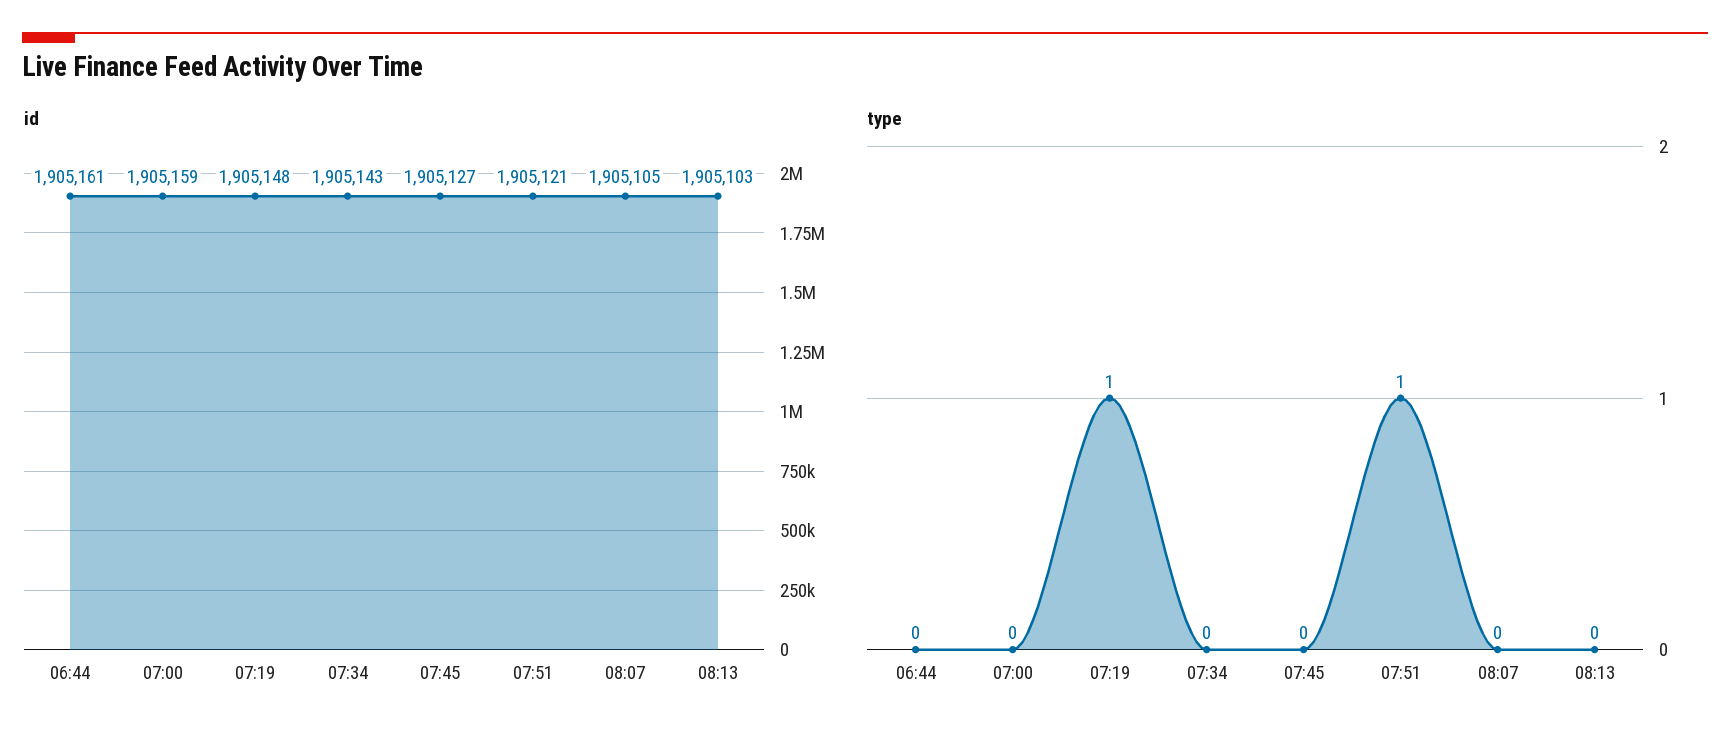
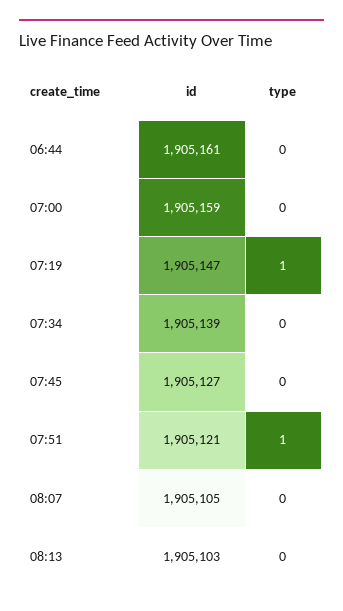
id, 07:19: 1905148 -> 1905147
id, 07:34: 1905143 -> 1905139

